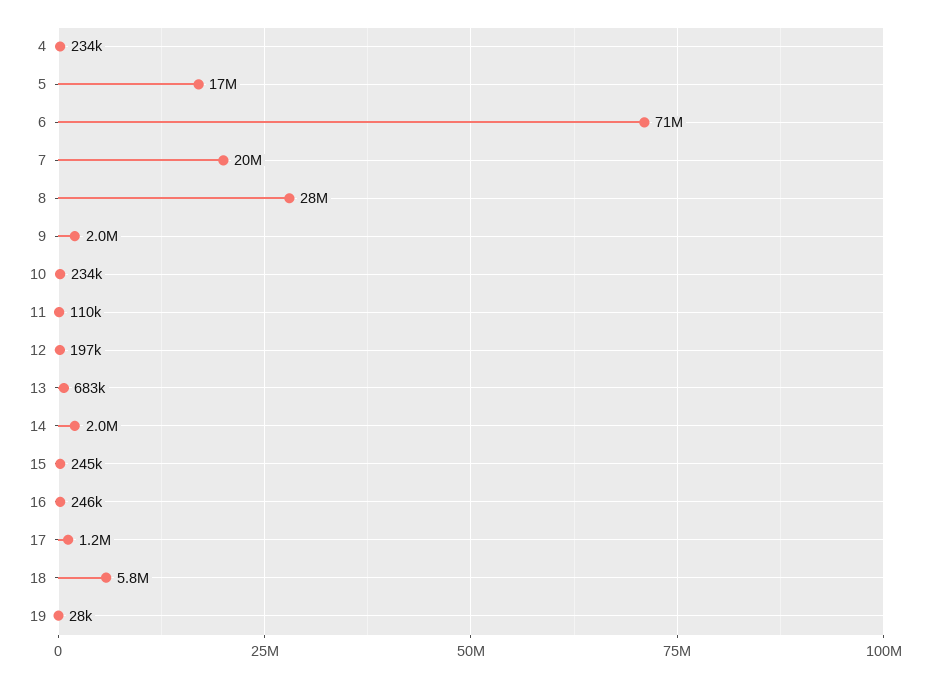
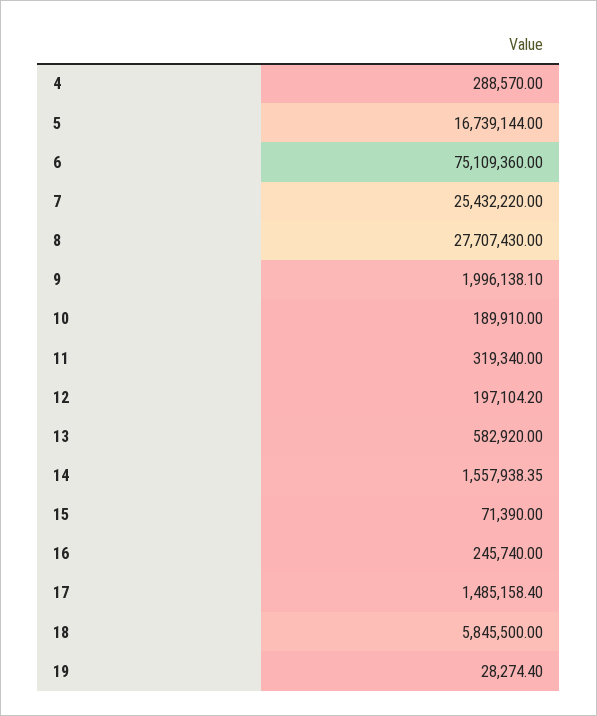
4: 234000 -> 288570
6: 71000000 -> 75109360
7: 20000000 -> 25432220
10: 234000 -> 189910
11: 110000 -> 319340
13: 683000 -> 582920
14: 2000000 -> 1557938.35
15: 245000 -> 71390
17: 1200000 -> 1485158.4

